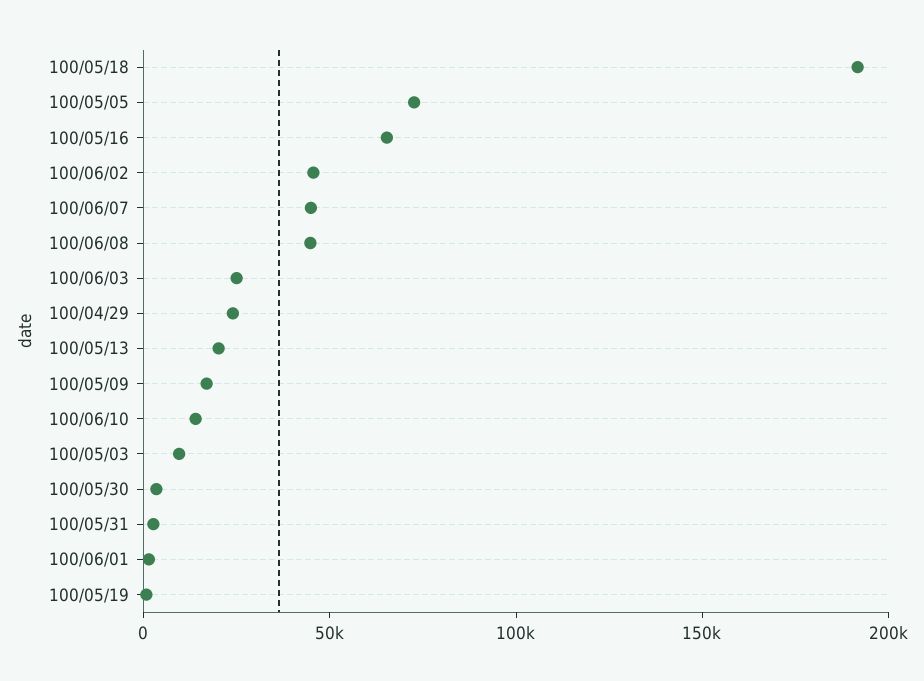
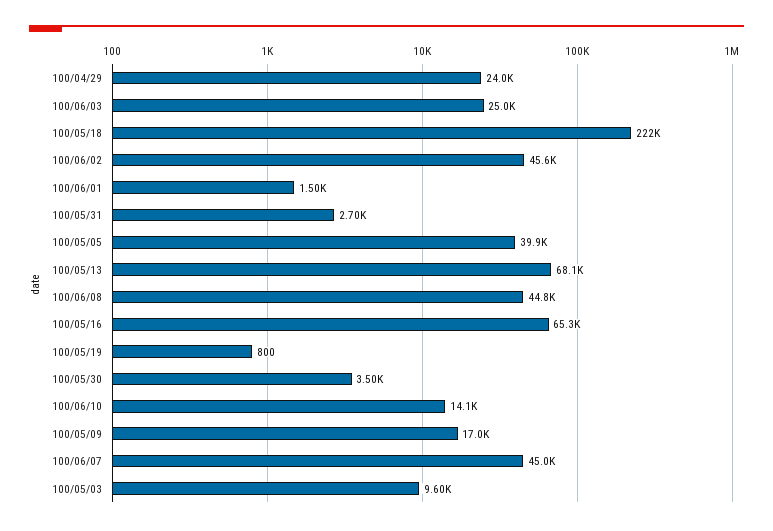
100/05/18: 190000 -> 222000
100/05/05: 70000 -> 39900
100/05/13: 20000 -> 68100

